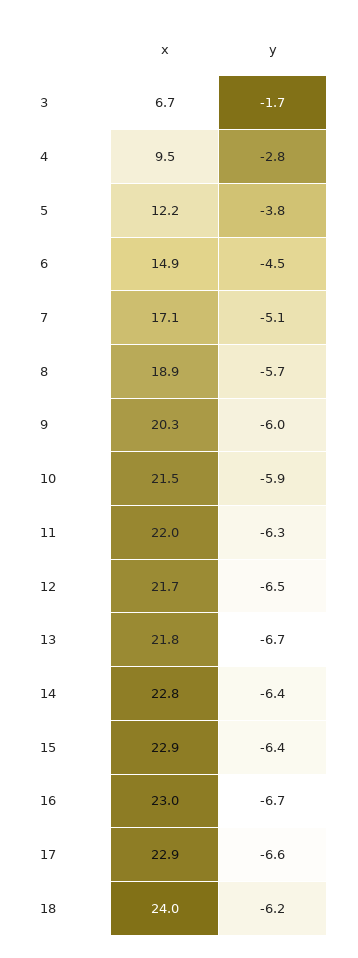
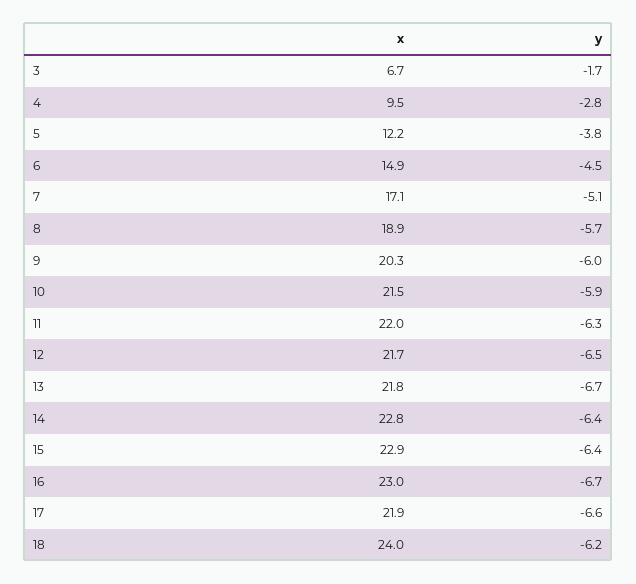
x, 17: 22.9 -> 21.9

